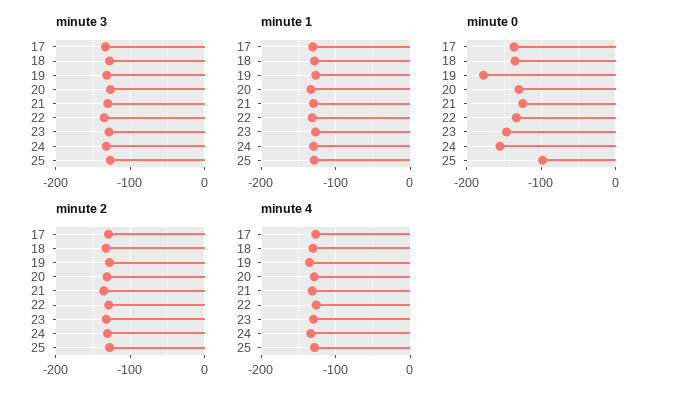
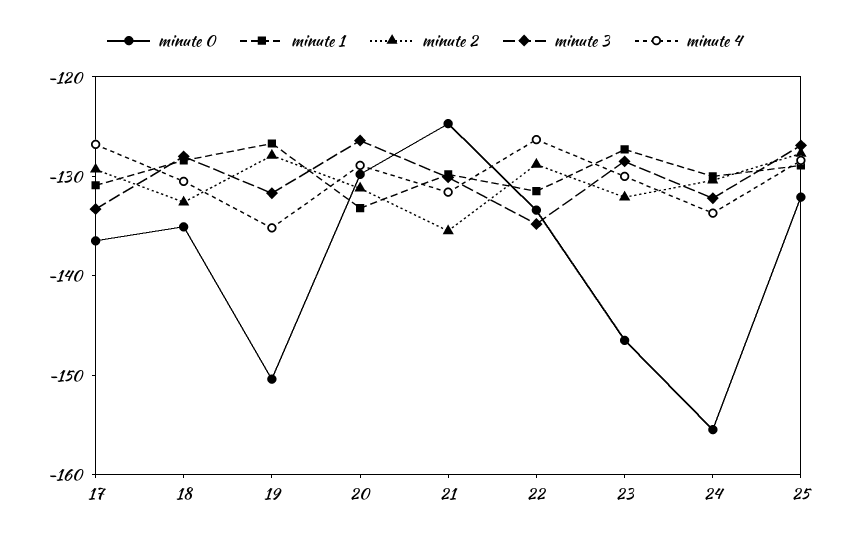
minute 0, 19: -180 -> -150
minute 0, 25: -100 -> -132

